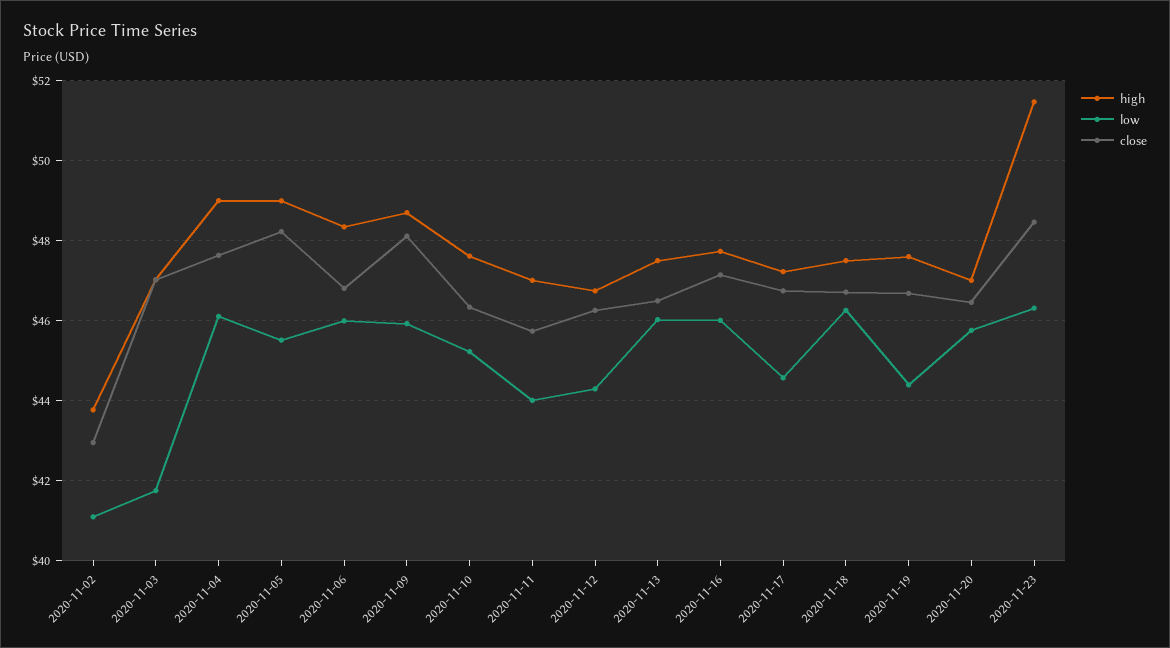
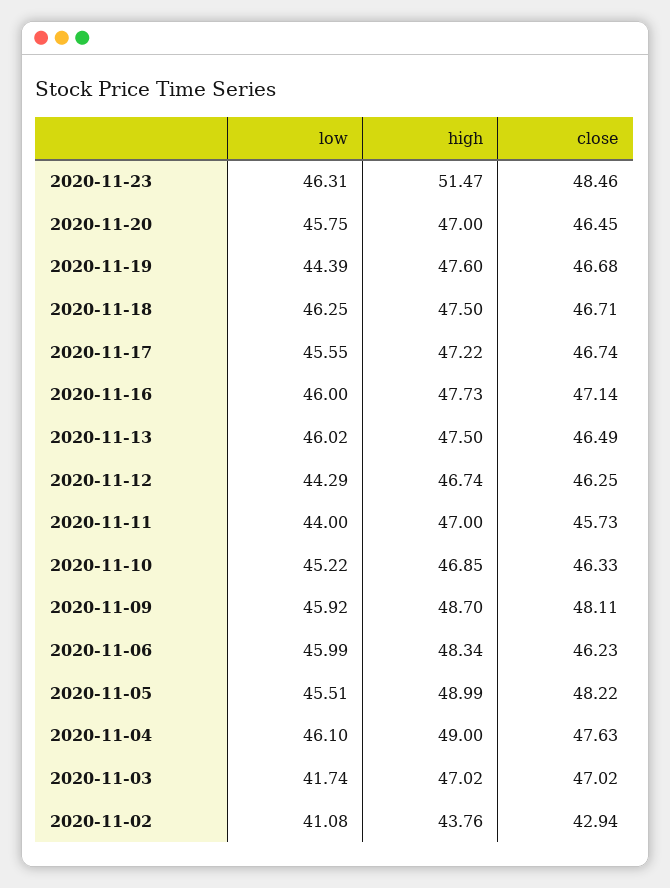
close, 2020-11-06: 46.8 -> 46.23
high, 2020-11-10: 47.6 -> 46.85
low, 2020-11-17: 44.6 -> 45.55

